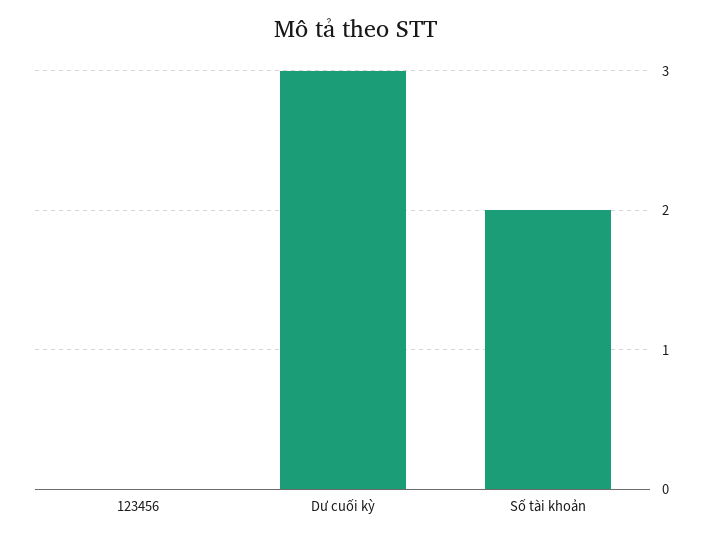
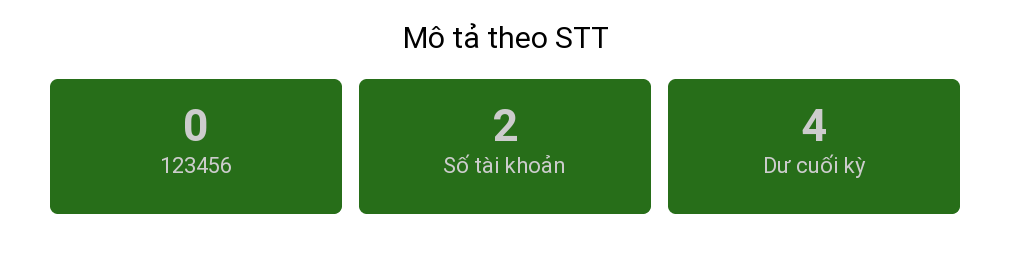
Dư cuối kỳ: 3 -> 4

